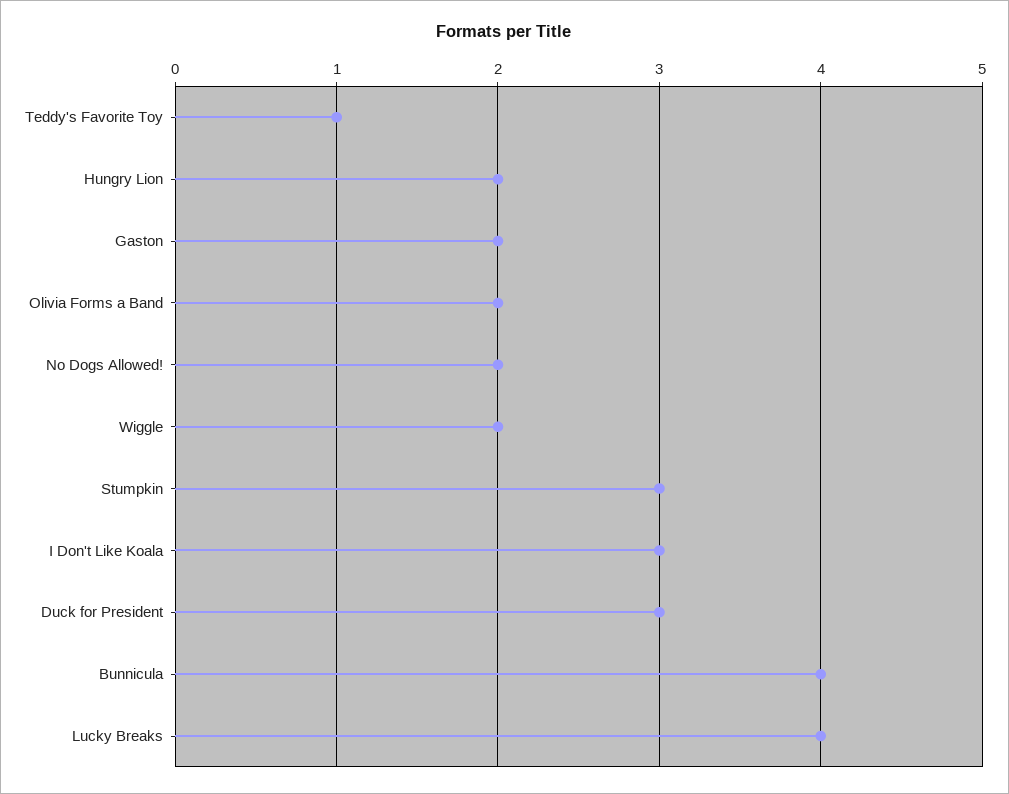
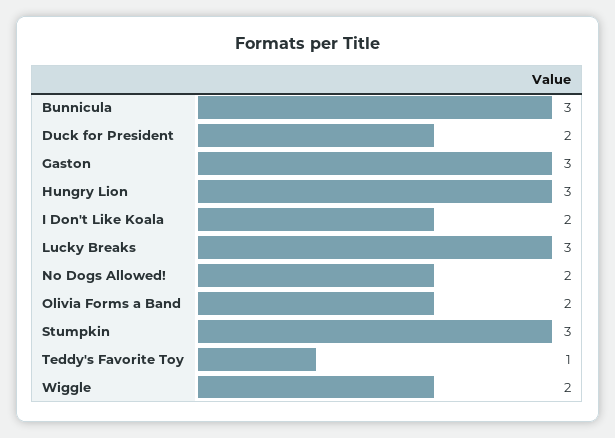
Hungry Lion: 2 -> 3
Gaston: 2 -> 3
I Don't Like Koala: 3 -> 2
Duck for President: 3 -> 2
Bunnicula: 4 -> 3
Lucky Breaks: 4 -> 3

